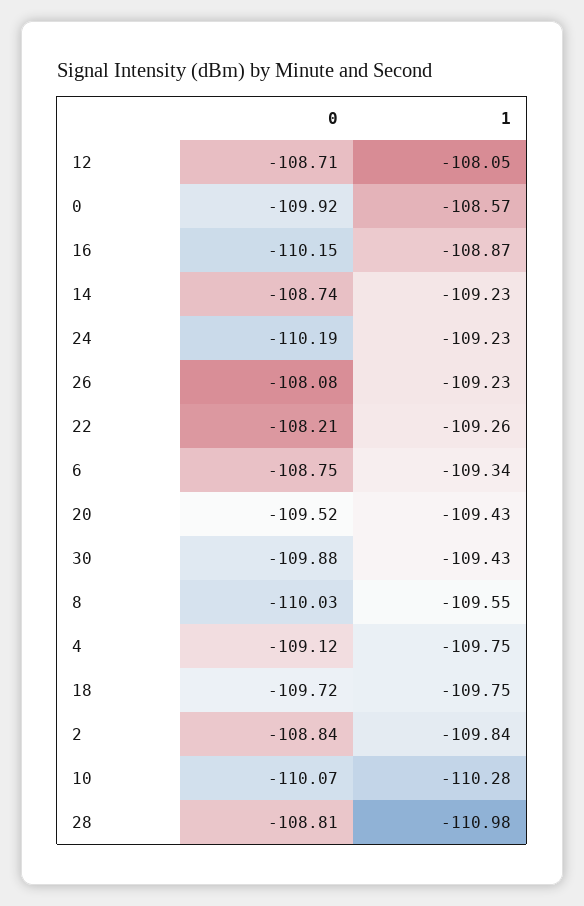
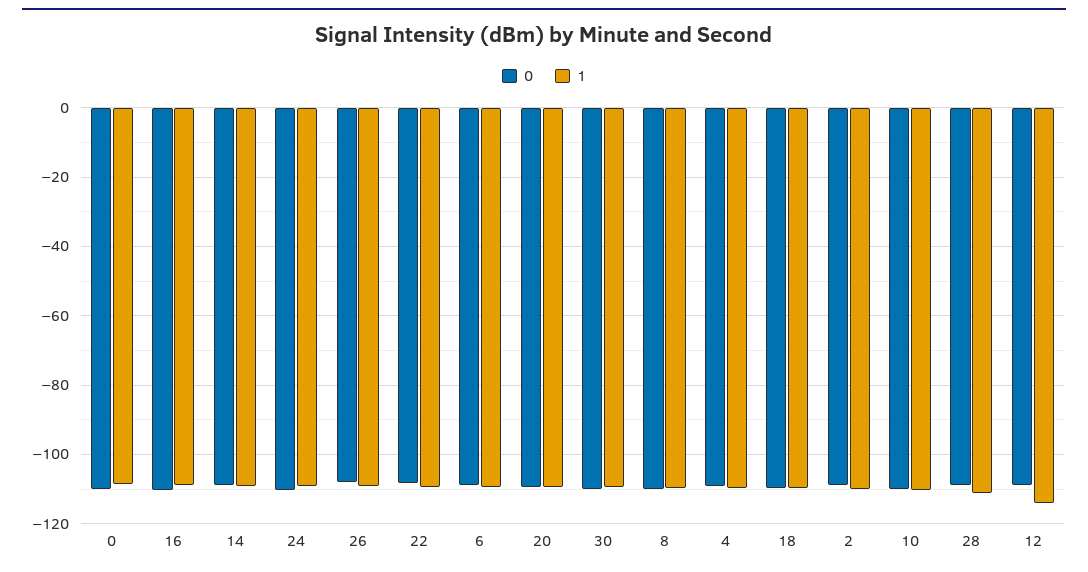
1, 12: -108.05 -> -114

